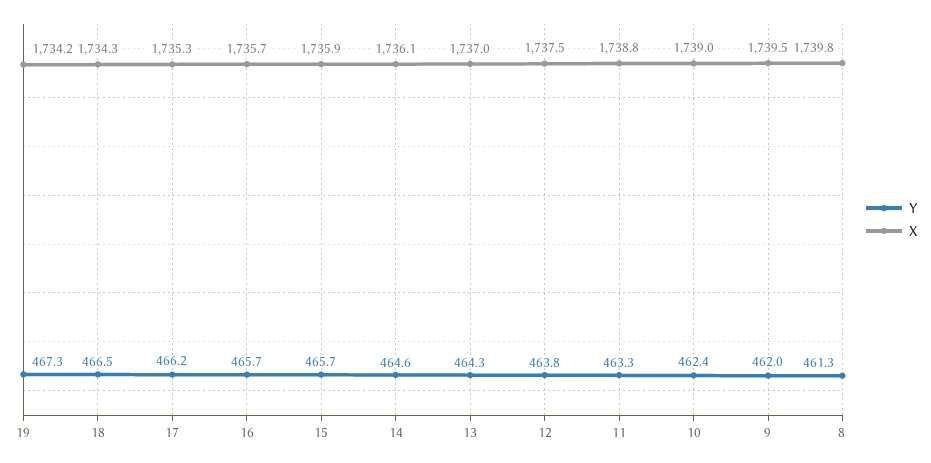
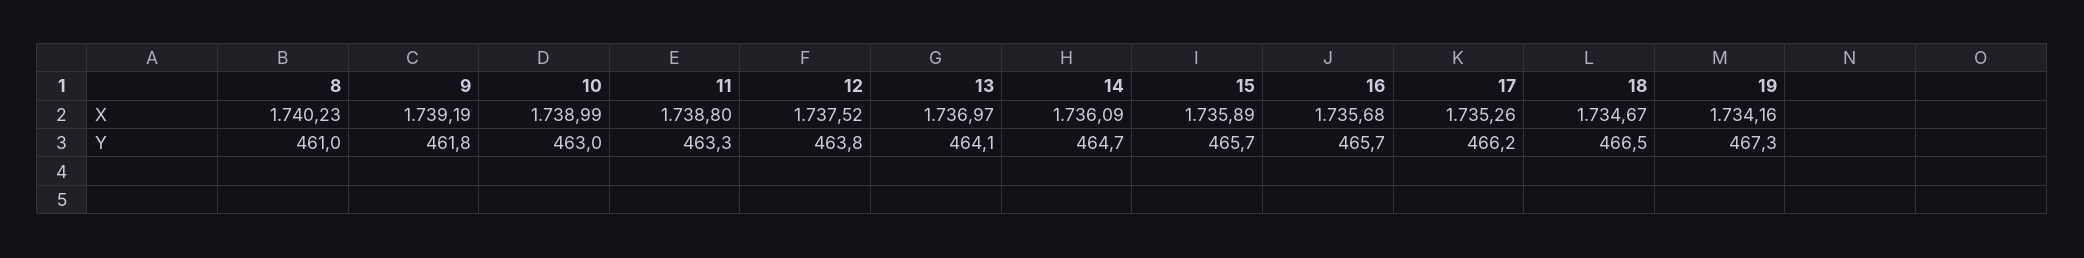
X, 18: 1734.3 -> 1734.67
Y, 14: 464.6 -> 464.7
Y, 13: 464.3 -> 464.1
Y, 10: 462.4 -> 463
Y, 9: 462 -> 461.8
X, 9: 1739.5 -> 1739.19
Y, 8: 461.3 -> 461
X, 8: 1739.8 -> 1740.23

